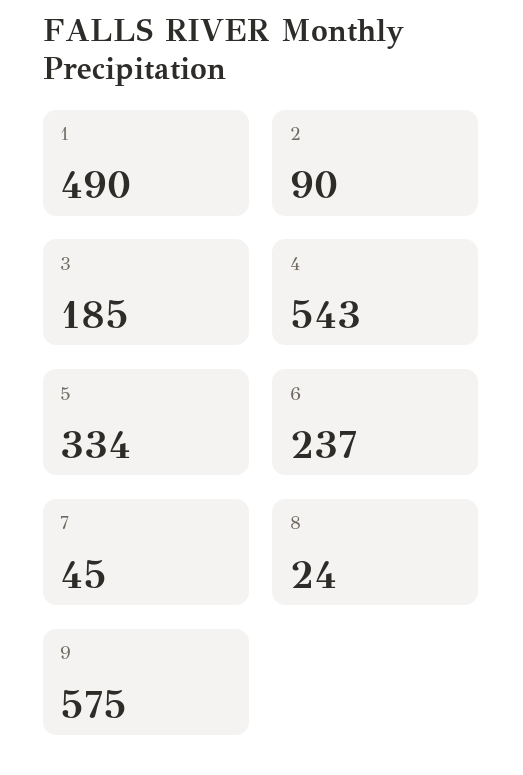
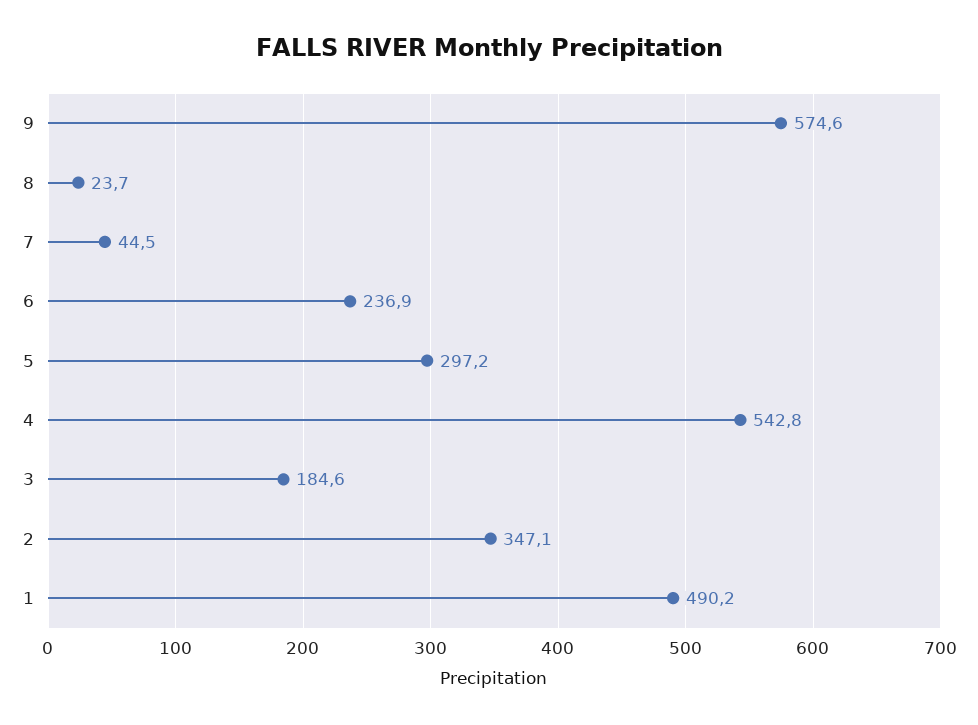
2: 90 -> 347.1
5: 334 -> 297.2

